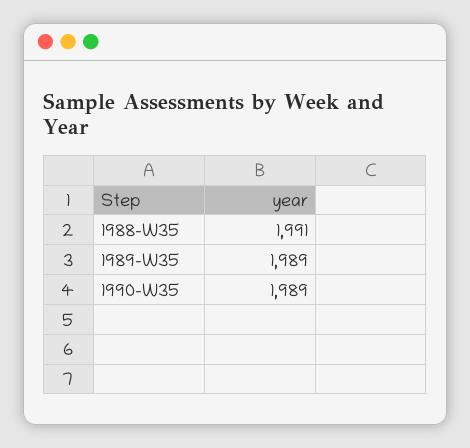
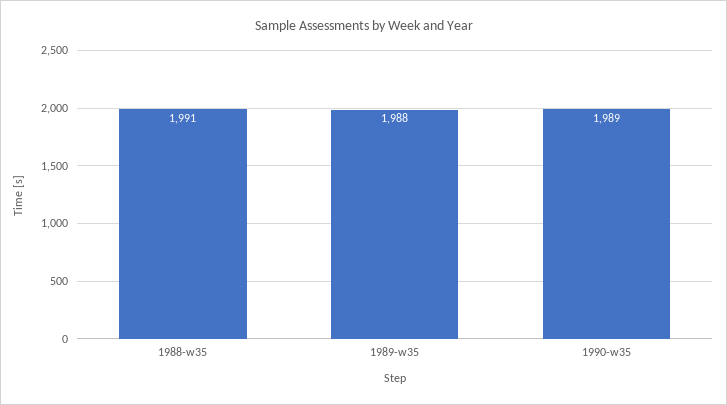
1989-W35: 1989 -> 1988

